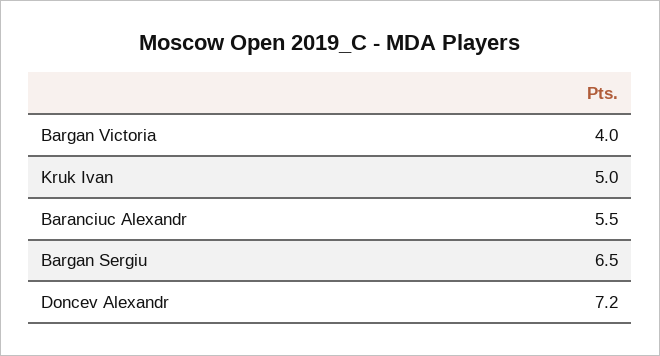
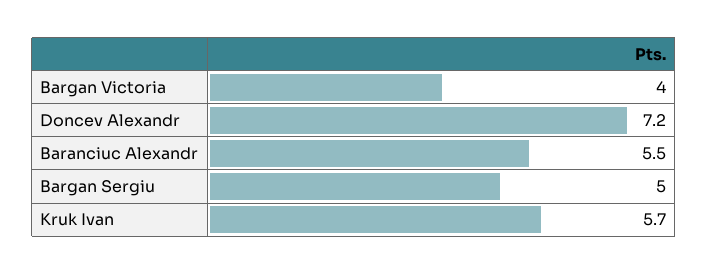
Kruk Ivan: 5 -> 5.7
Bargan Sergiu: 6.5 -> 5

